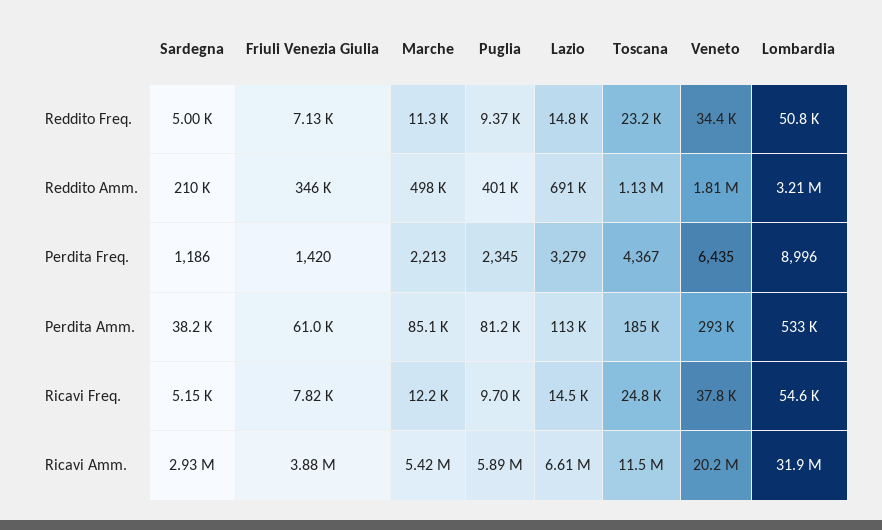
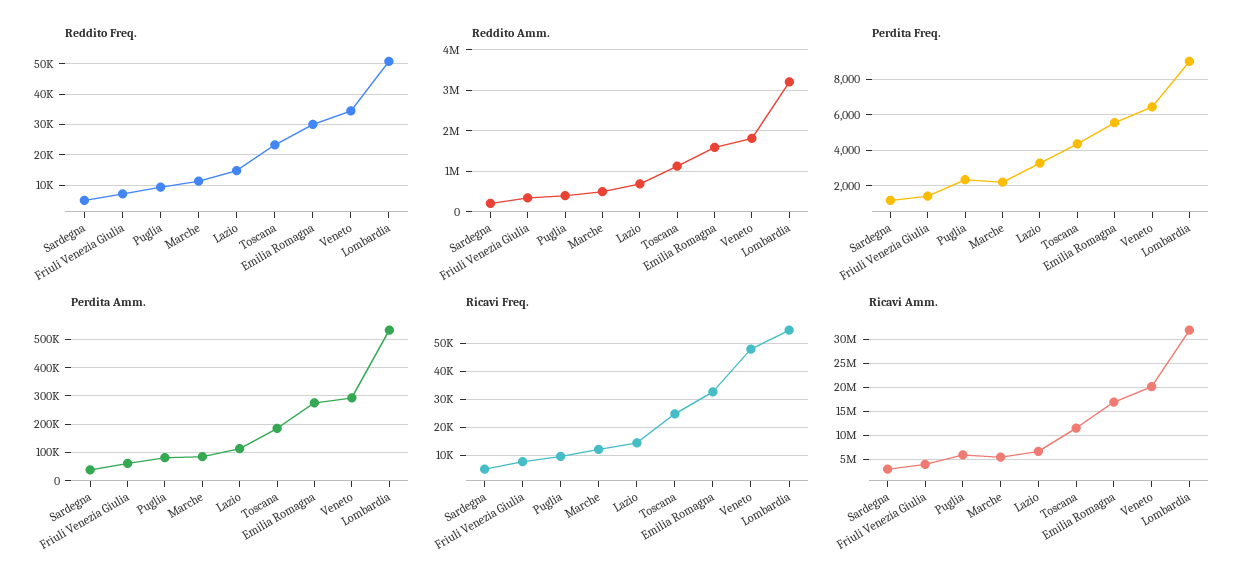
Ricavi Freq., Veneto: 37800 -> 47500
Reddito Freq., Emilia Romagna: none -> 30000
Reddito Amm., Emilia Romagna: none -> 1600000
Perdita Freq., Emilia Romagna: none -> 5500
Perdita Amm., Emilia Romagna: none -> 275000
Ricavi Freq., Emilia Romagna: none -> 32500
Ricavi Amm., Emilia Romagna: none -> 17500000

